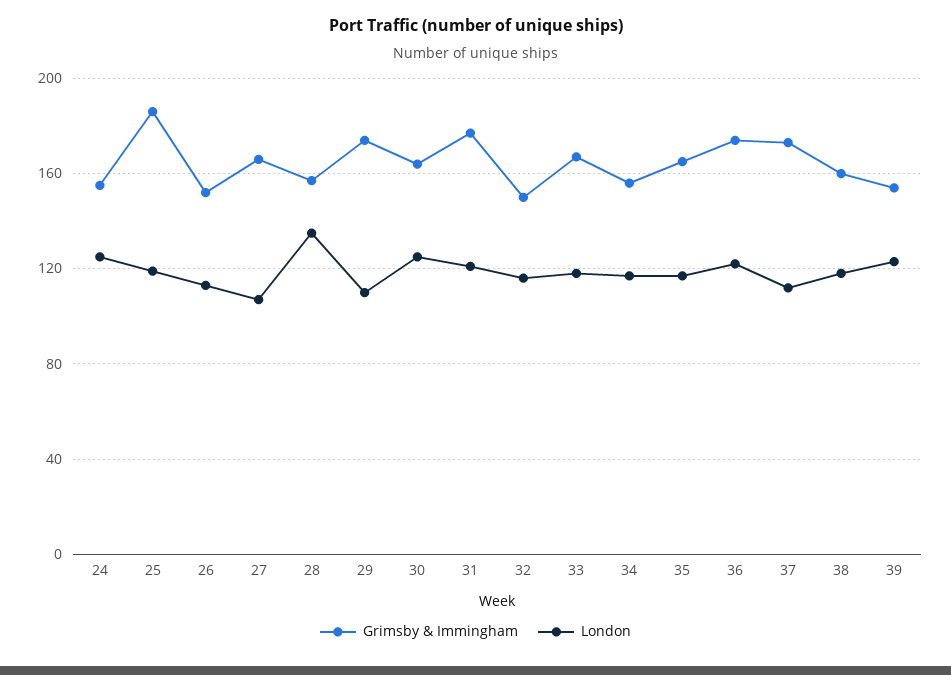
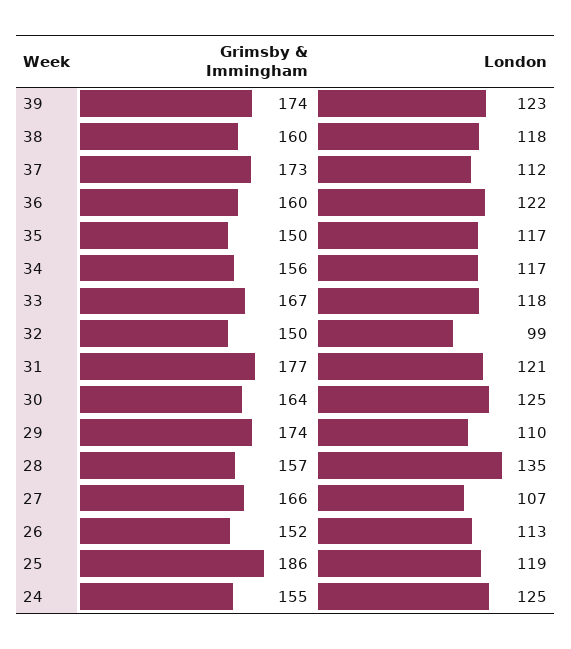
London, 32: 115 -> 99
Grimsby & Immingham, 35: 165 -> 150
Grimsby & Immingham, 36: 175 -> 160
Grimsby & Immingham, 39: 155 -> 174

